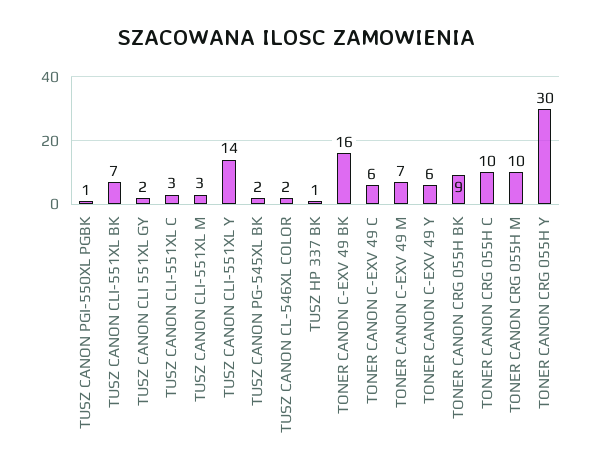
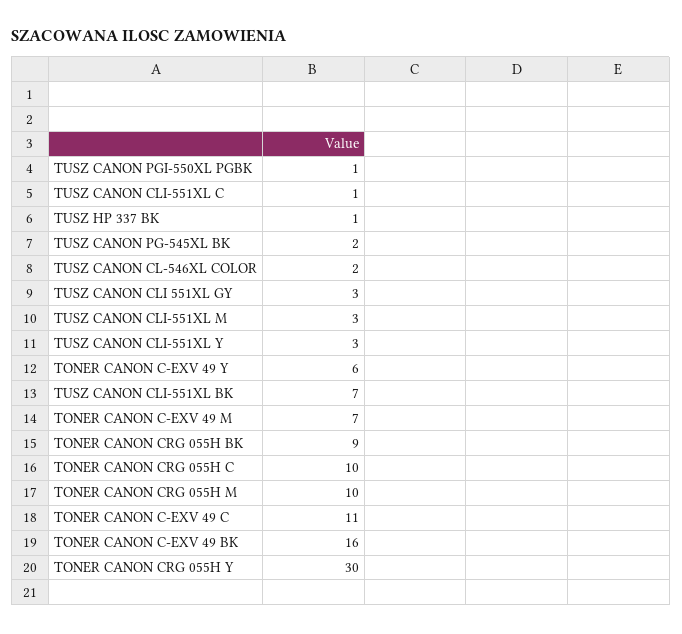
TUSZ CANON CLI 551XL GY: 2 -> 3
TUSZ CANON CLI-551XL C: 3 -> 1
TUSZ CANON CLI-551XL Y: 14 -> 3
TONER CANON C-EXV 49 C: 6 -> 11

